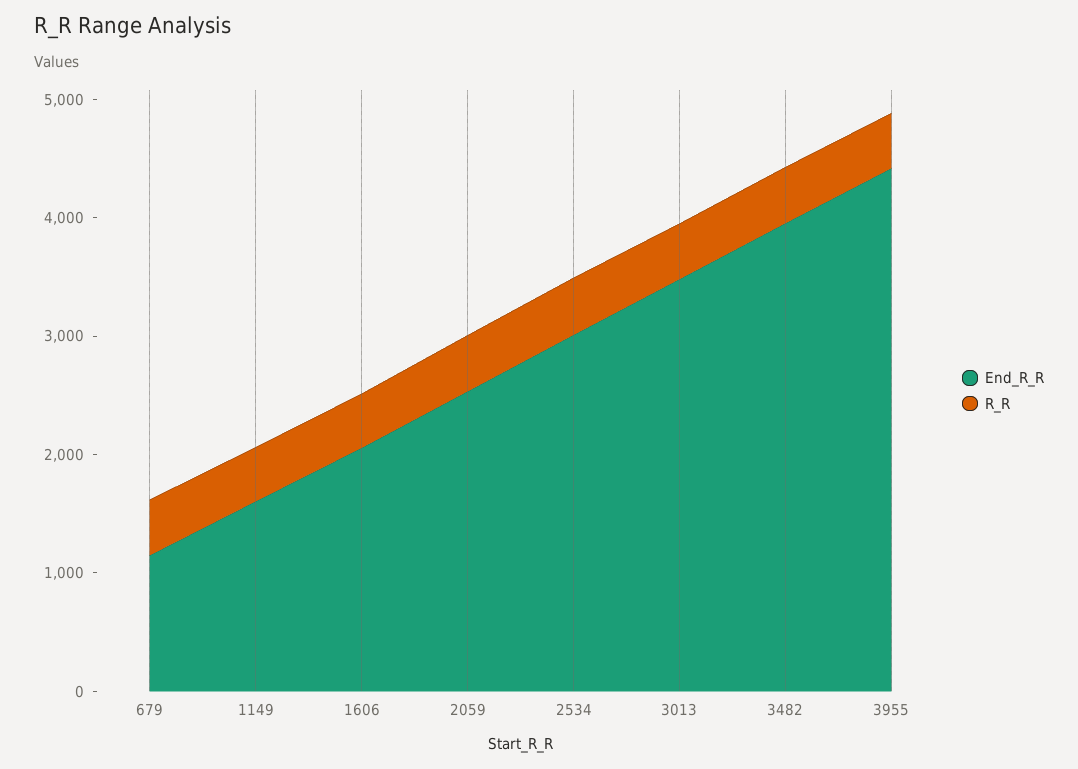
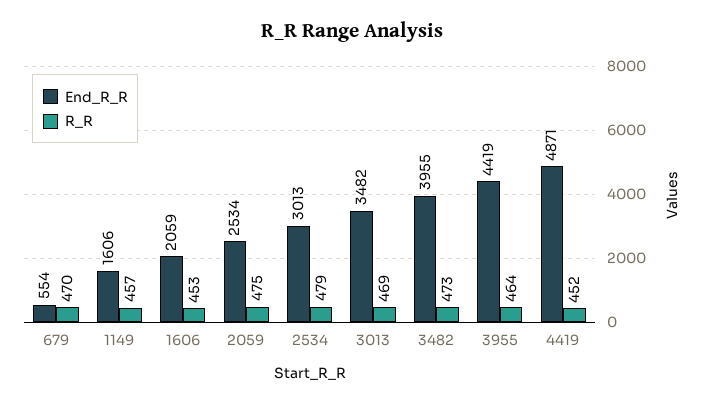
End_R_R, 679: 1200 -> 554
End_R_R, 4419: none -> 4871
R_R, 4419: none -> 452

